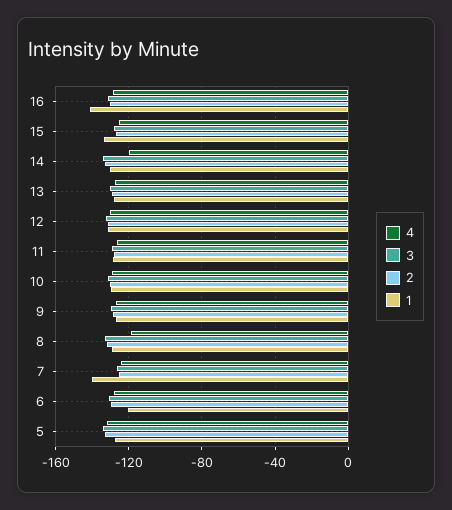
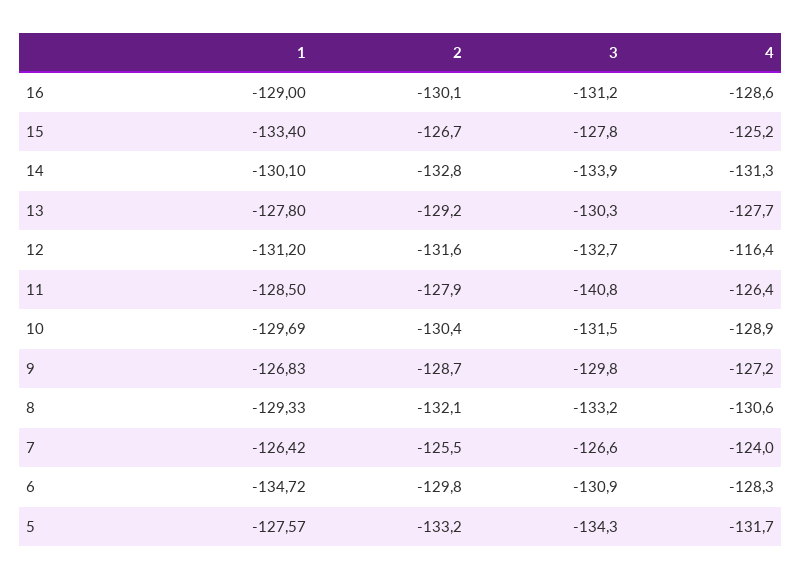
1, 16: -140 -> -129
4, 14: -120 -> -131.3
4, 12: -130 -> -116.4
3, 11: -130 -> -140.8
4, 8: -120 -> -130.6
1, 7: -140 -> -126.42
1, 6: -120 -> -134.72

